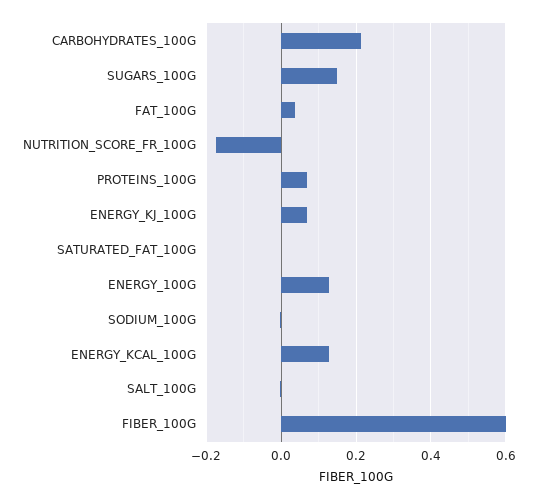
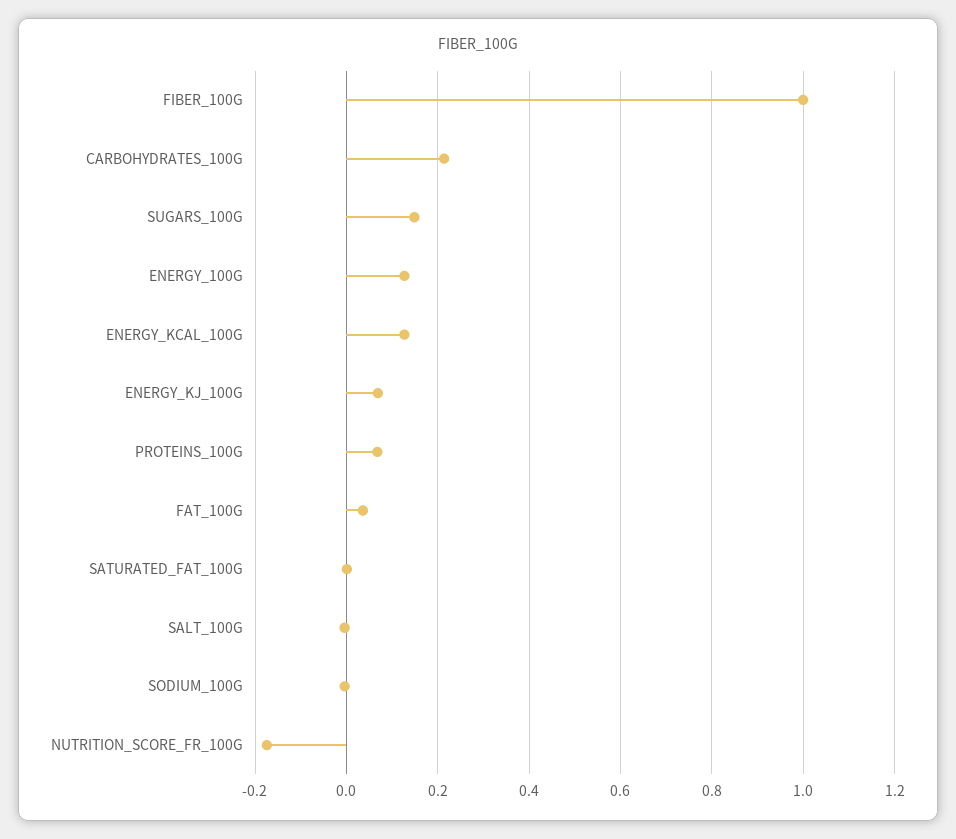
FIBER_100G: 0.6 -> 1

